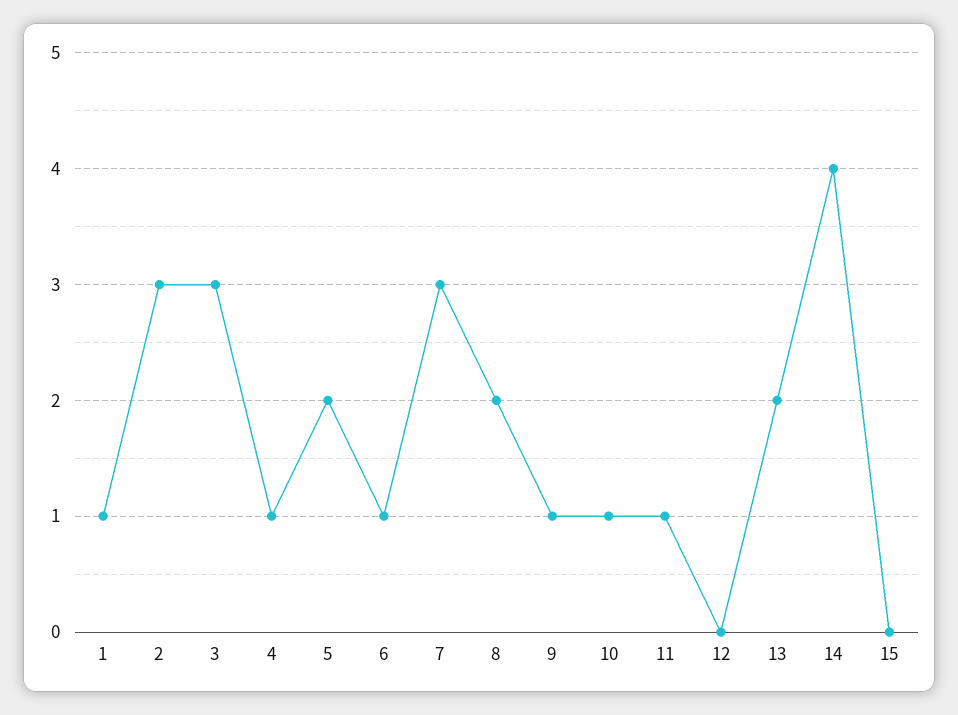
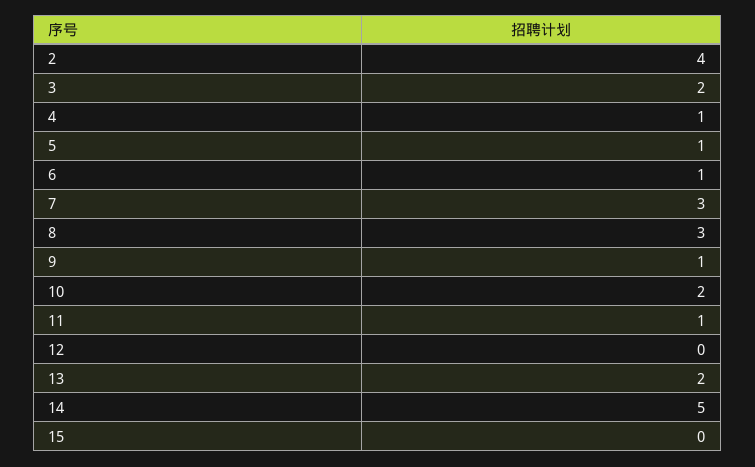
1: 1 -> none
2: 3 -> 4
3: 3 -> 2
5: 2 -> 1
8: 2 -> 3
10: 1 -> 2
14: 4 -> 5

